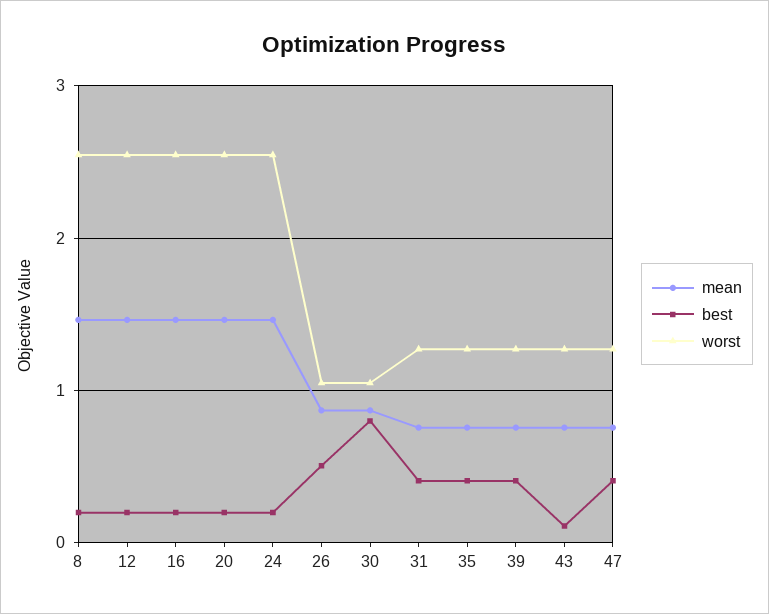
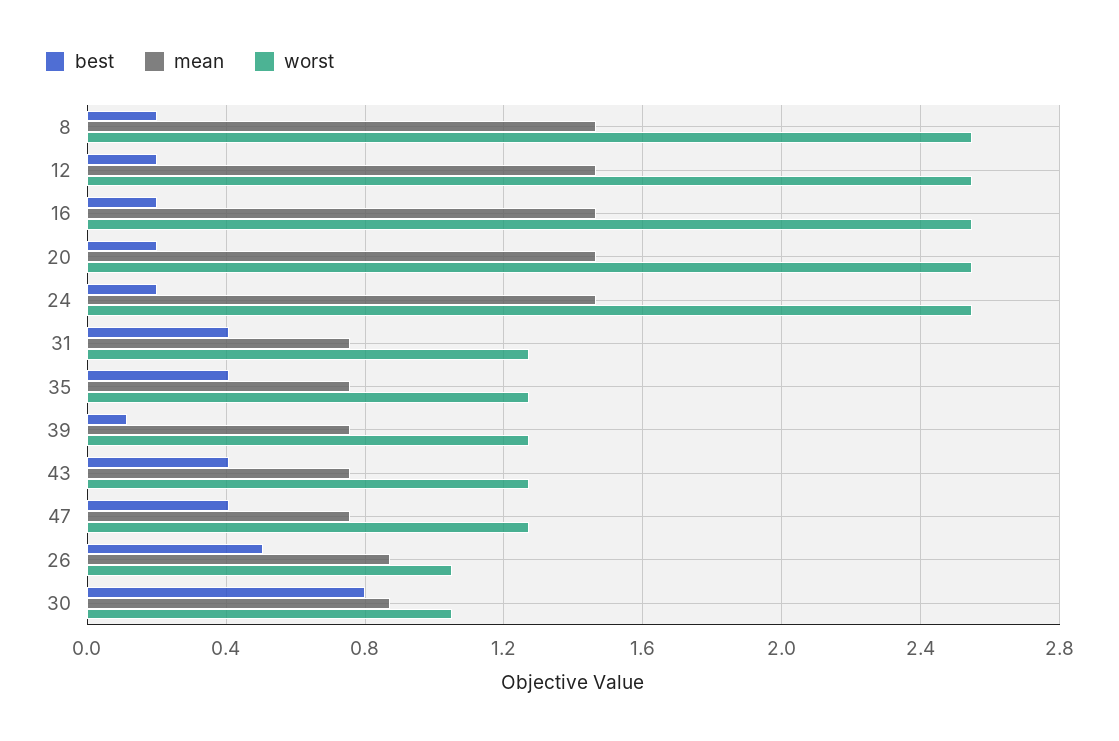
best, 39: 0.4 -> 0.1
best, 43: 0.1 -> 0.4

